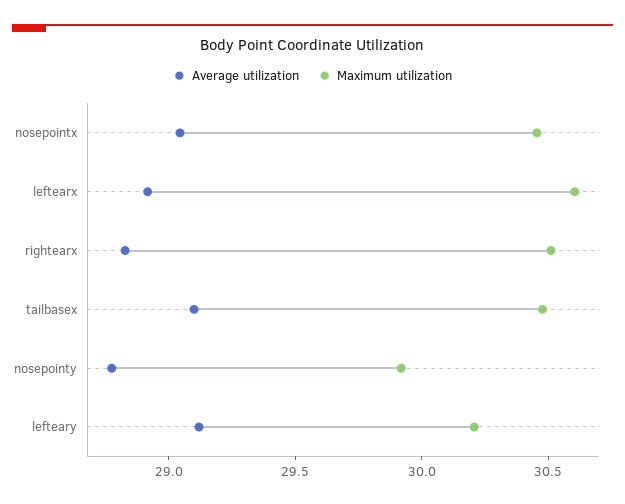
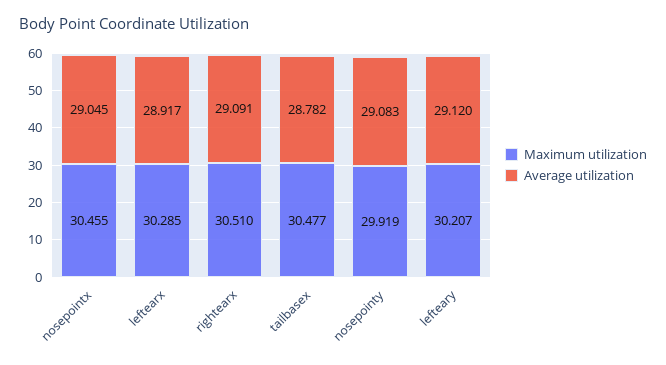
Maximum utilization, leftearx: 30.6 -> 30.285
Average utilization, rightearx: 28.8 -> 29.091
Average utilization, tailbasex: 29.1 -> 28.782
Average utilization, nosepointy: 28.8 -> 29.083

